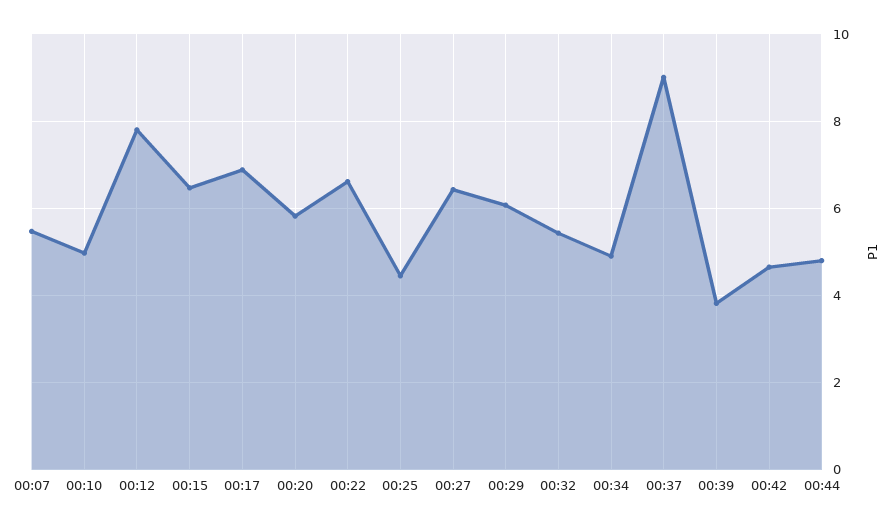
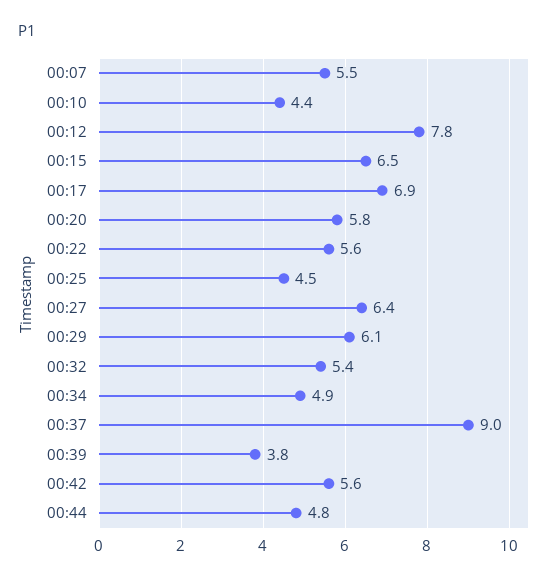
00:10: 5 -> 4.4
00:22: 6.6 -> 5.6
00:42: 4.6 -> 5.6

